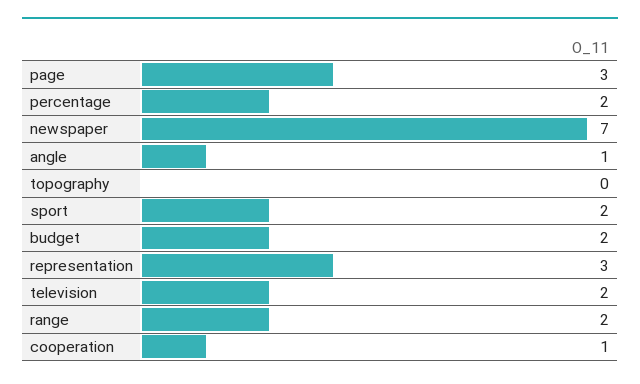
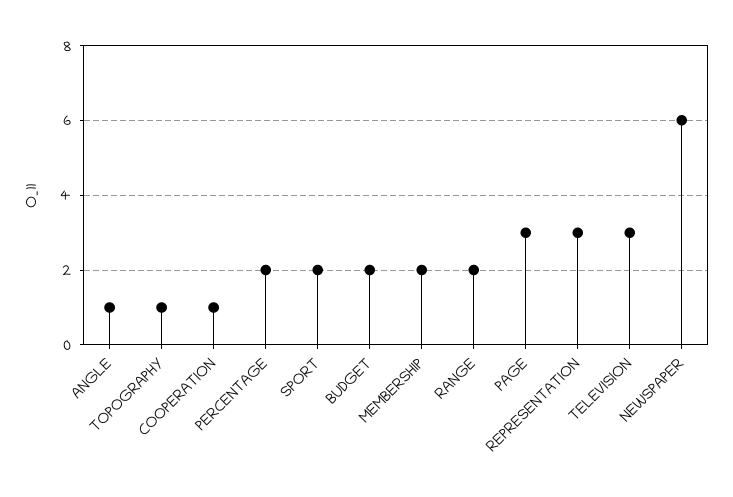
newspaper: 7 -> 6
topography: 0 -> 1
television: 2 -> 3
MEMBERSHIP: none -> 2

